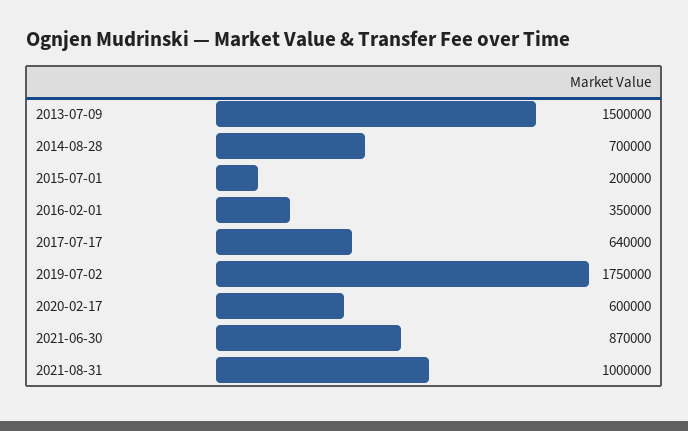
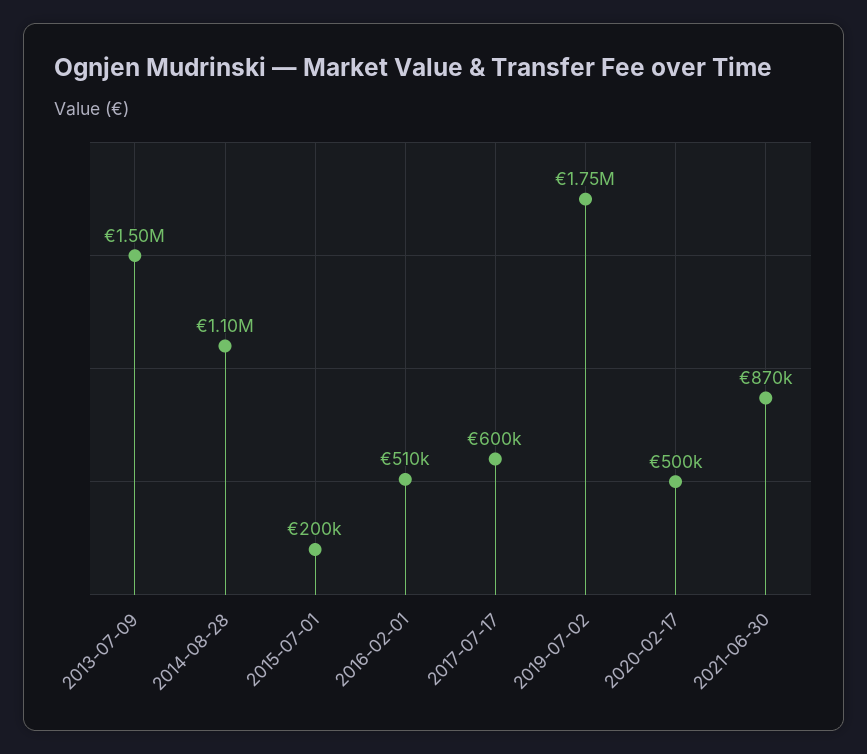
2014-08-28: 700000 -> 1100000
2016-02-01: 350000 -> 510000
2017-07-17: 640000 -> 600000
2020-02-17: 600000 -> 500000
2021-08-31: 1000000 -> none

